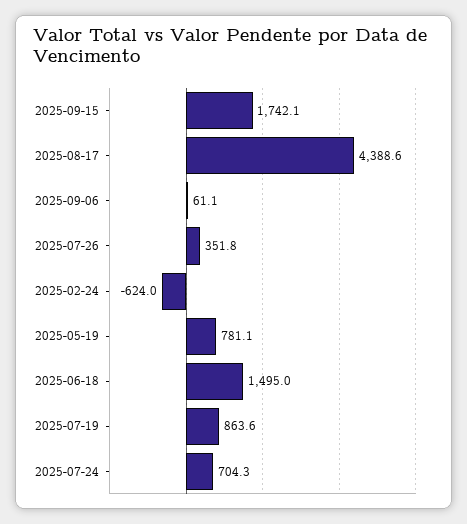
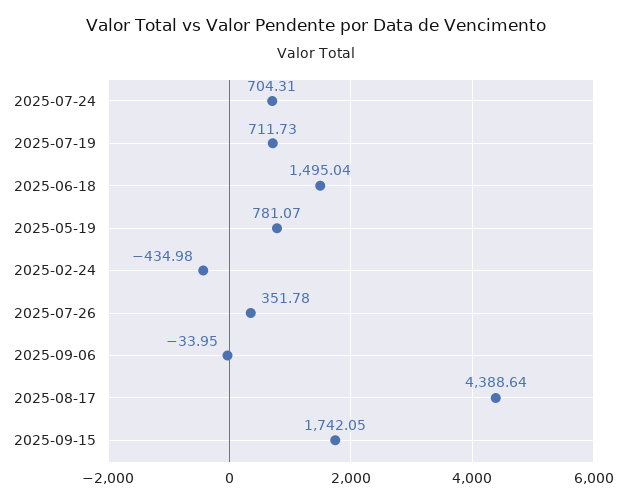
2025-09-06: 61.1 -> -33.95
2025-02-24: -624 -> -434.98
2025-07-19: 863.6 -> 711.73

